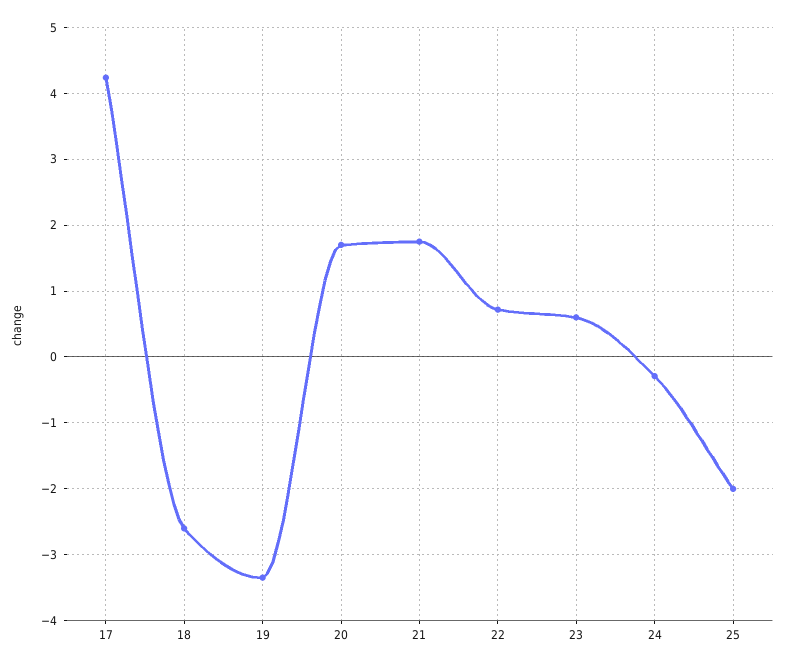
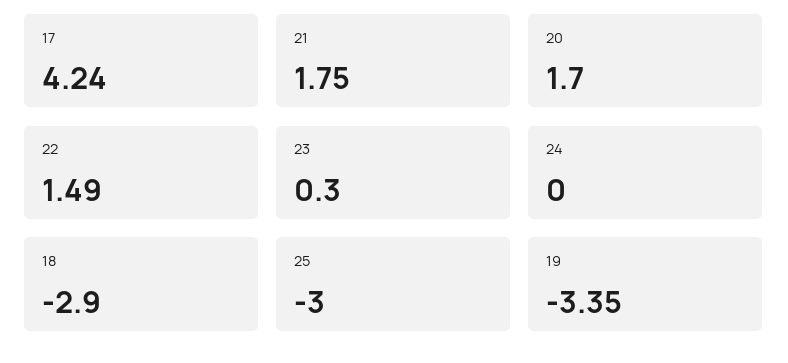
18: -2.6 -> -2.9
22: 0.7 -> 1.49
23: 0.6 -> 0.3
24: -0.3 -> 0
25: -2 -> -3

